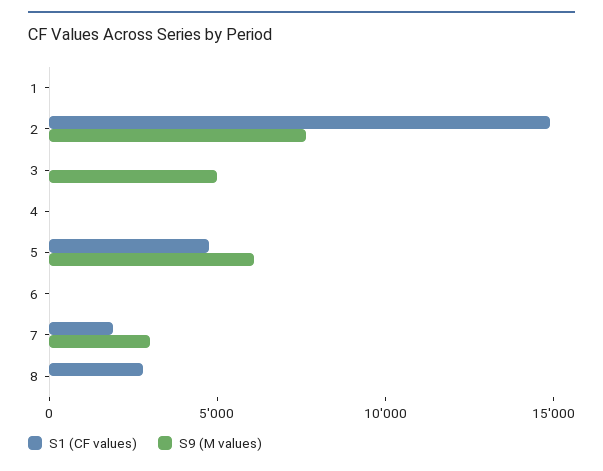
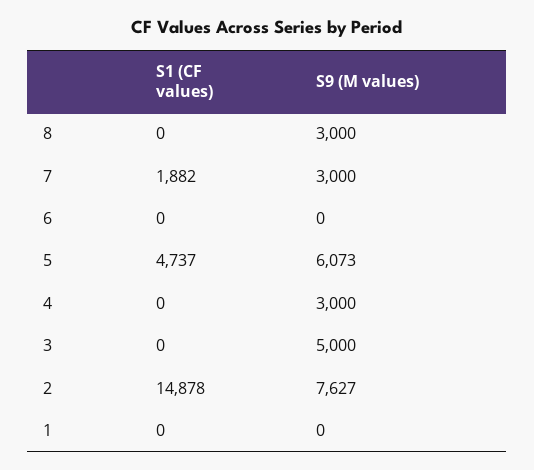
S9 (M values), 4: 0 -> 3000
S1 (CF values), 8: 3000 -> 0
S9 (M values), 8: 0 -> 3000

